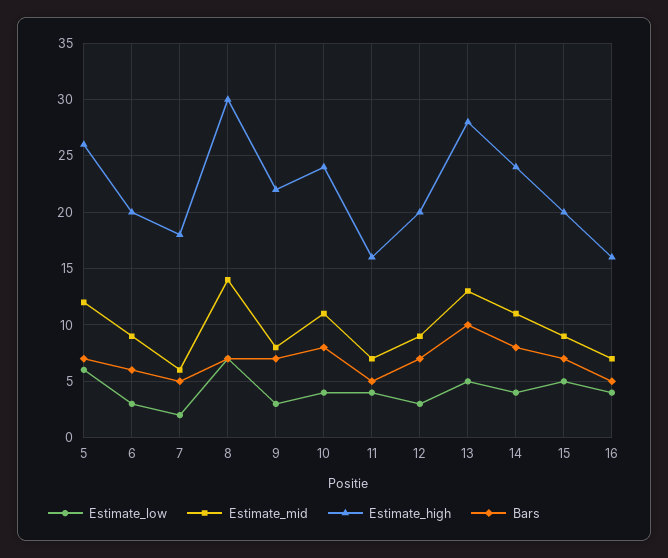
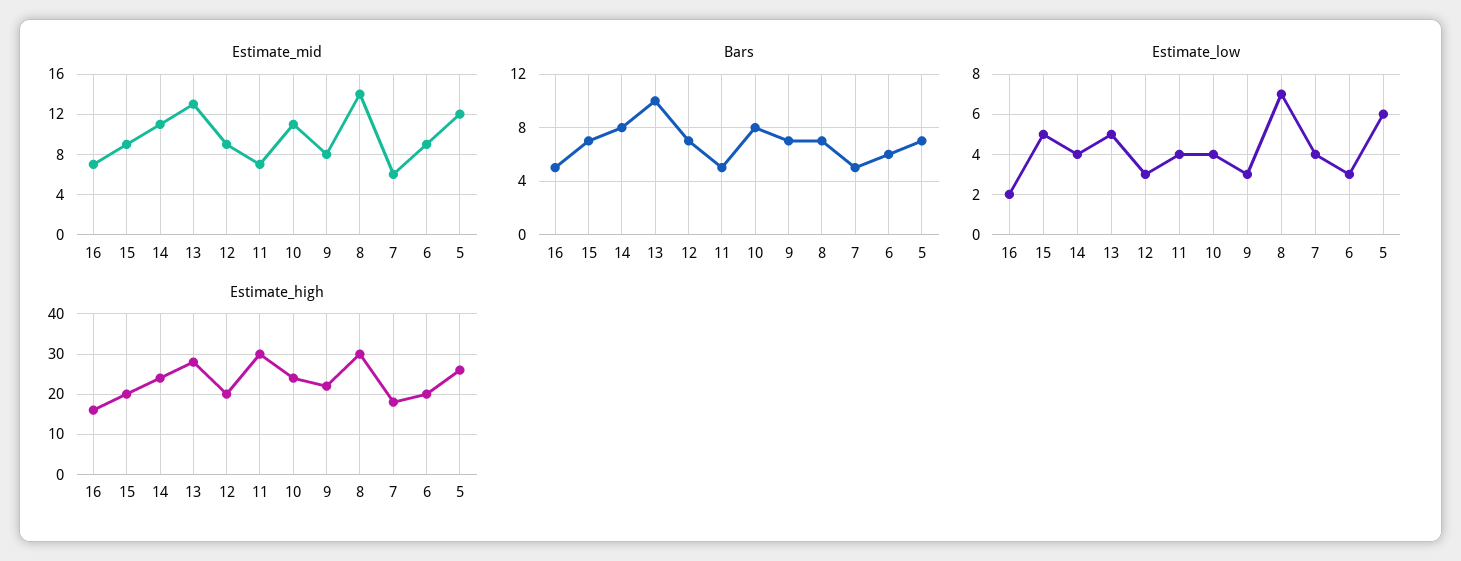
Estimate_low, 7: 2 -> 4
Estimate_high, 11: 16 -> 30
Estimate_low, 16: 4 -> 2

